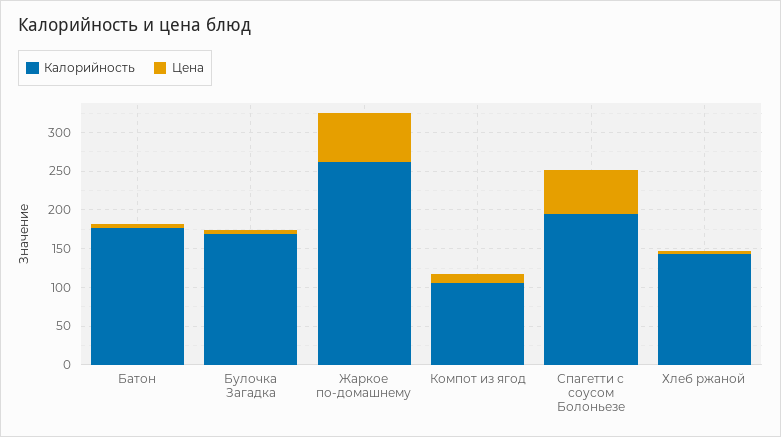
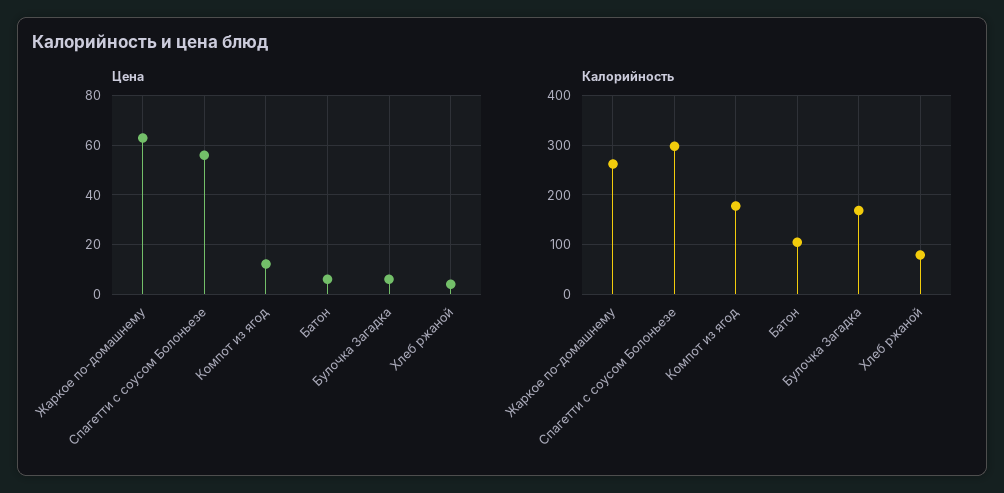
Калорийность, Батон: 175 -> 100
Калорийность, Компот из ягод: 100 -> 180
Калорийность, Спагетти с соусом Болоньезе: 200 -> 300
Калорийность, Хлеб ржаной: 150 -> 80

